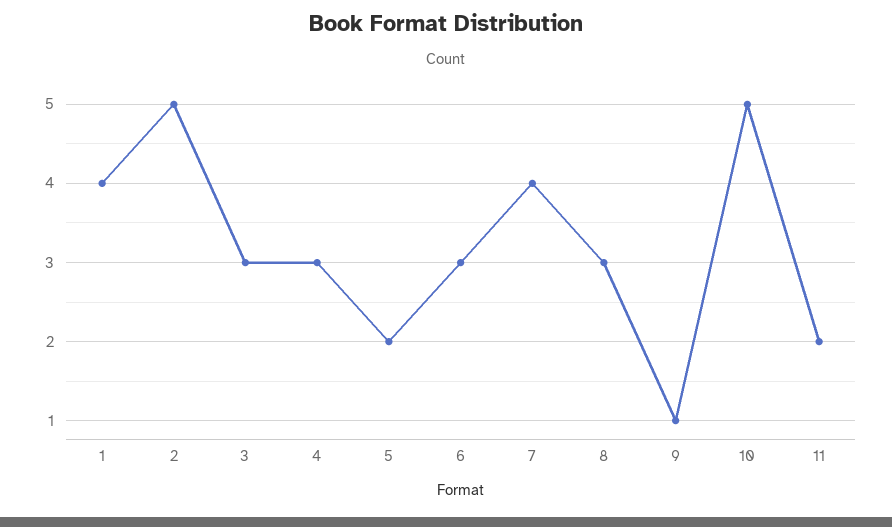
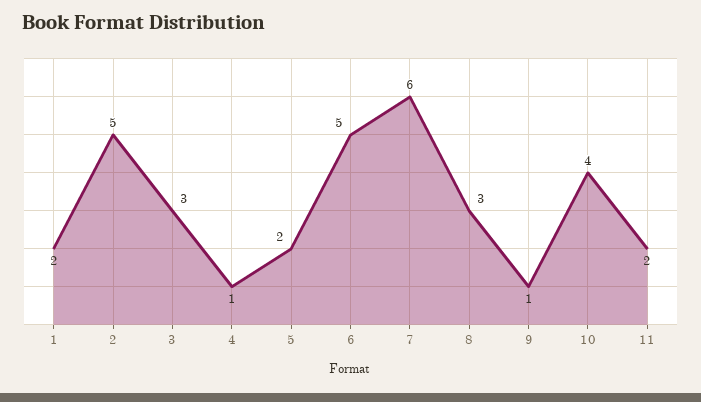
1: 4 -> 2
4: 3 -> 1
6: 3 -> 5
7: 4 -> 6
10: 5 -> 4

